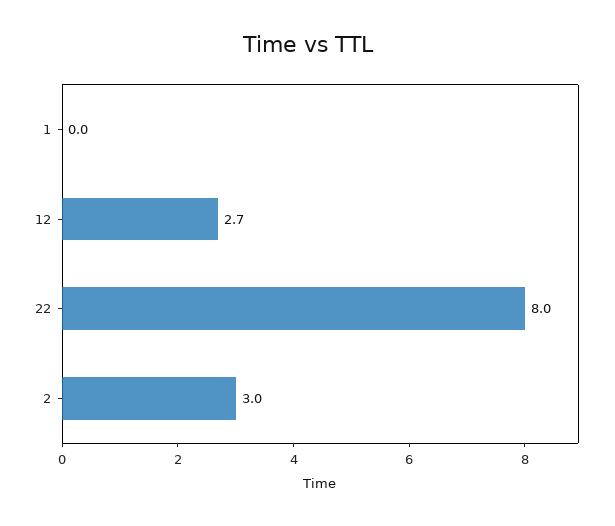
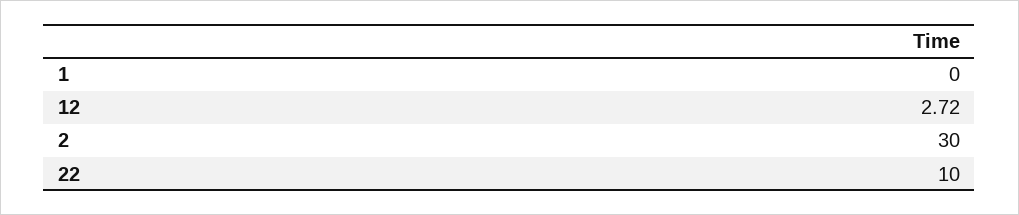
22: 8 -> 10
2: 3 -> 30

